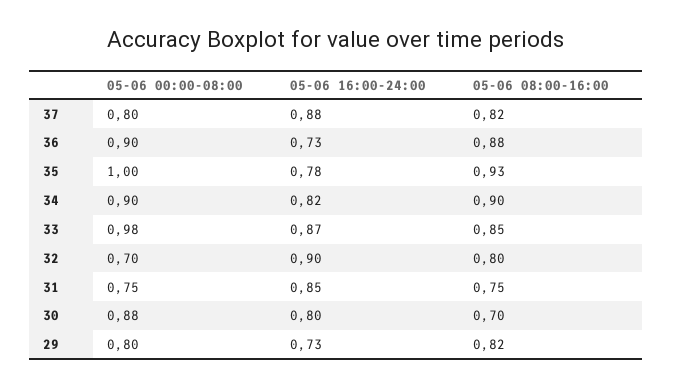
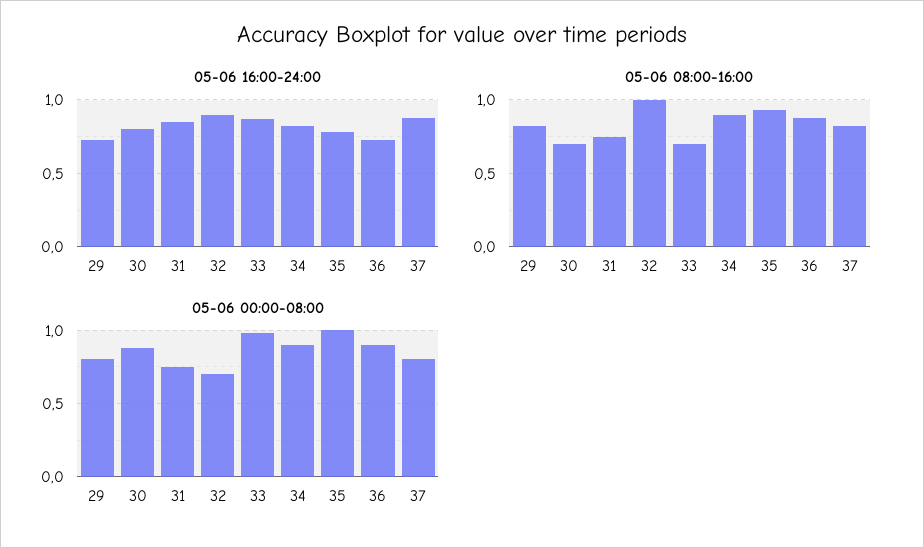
05-06 08:00-16:00, 33: 0.85 -> 0.7
05-06 08:00-16:00, 32: 0.8 -> 1

